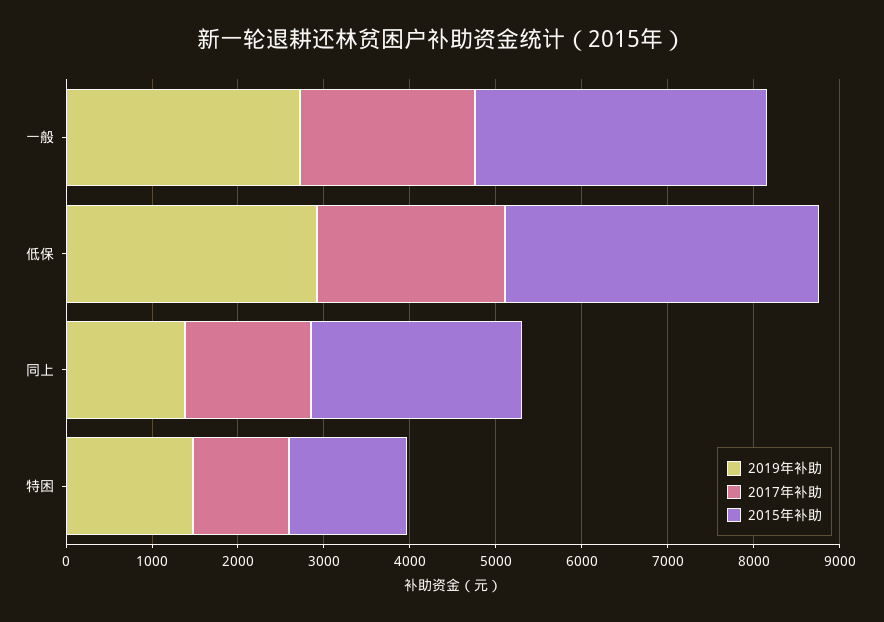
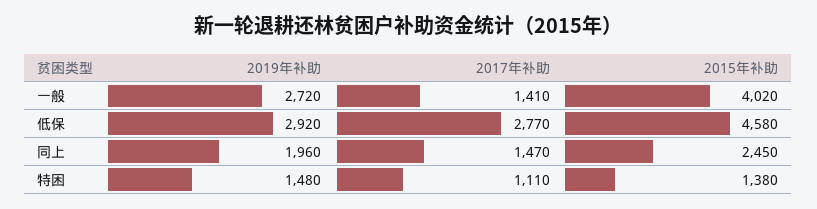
2017年补助, 一般: 2000 -> 1410
2015年补助, 一般: 3400 -> 4020
2017年补助, 低保: 2200 -> 2770
2015年补助, 低保: 3600 -> 4580
2019年补助, 同上: 1400 -> 1960

